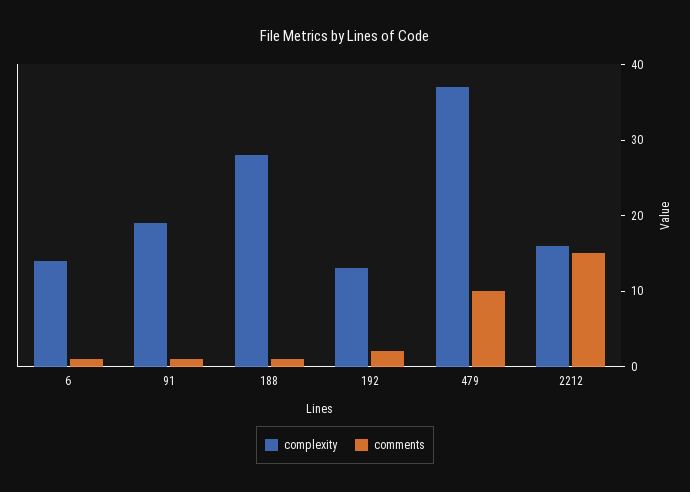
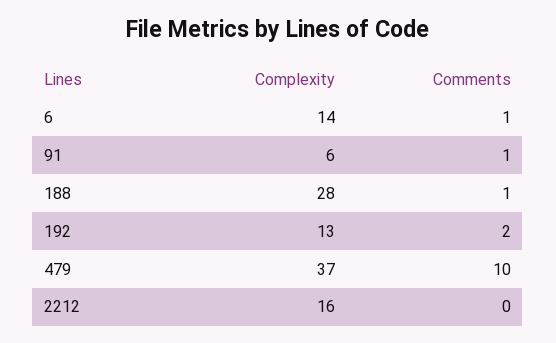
complexity, 91: 20 -> 6
comments, 2212: 15 -> 0

